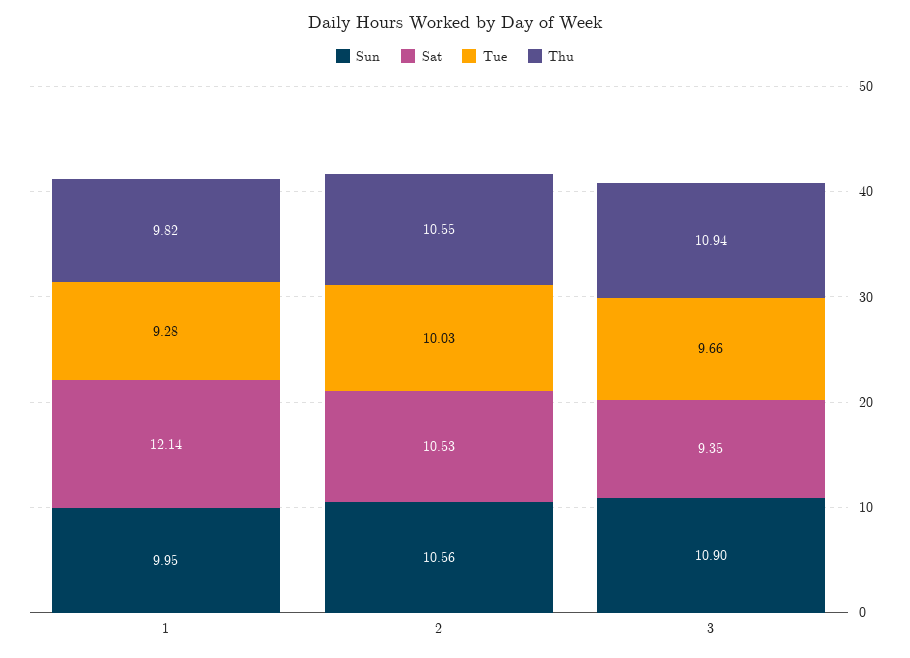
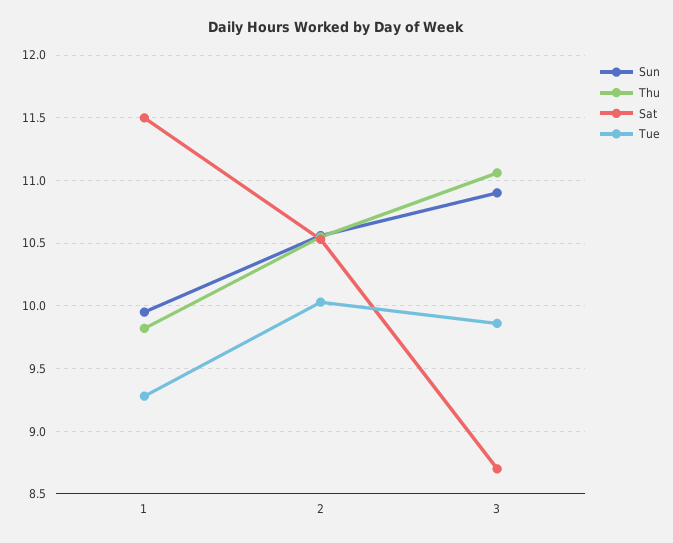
Sat, 1: 12.14 -> 11.5
Sat, 3: 9.35 -> 8.7
Tue, 3: 9.66 -> 9.85
Thu, 3: 10.94 -> 11.05

